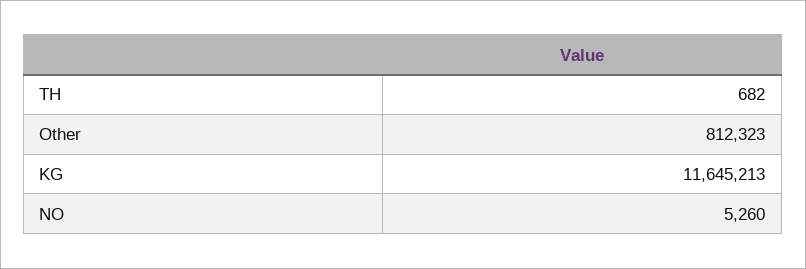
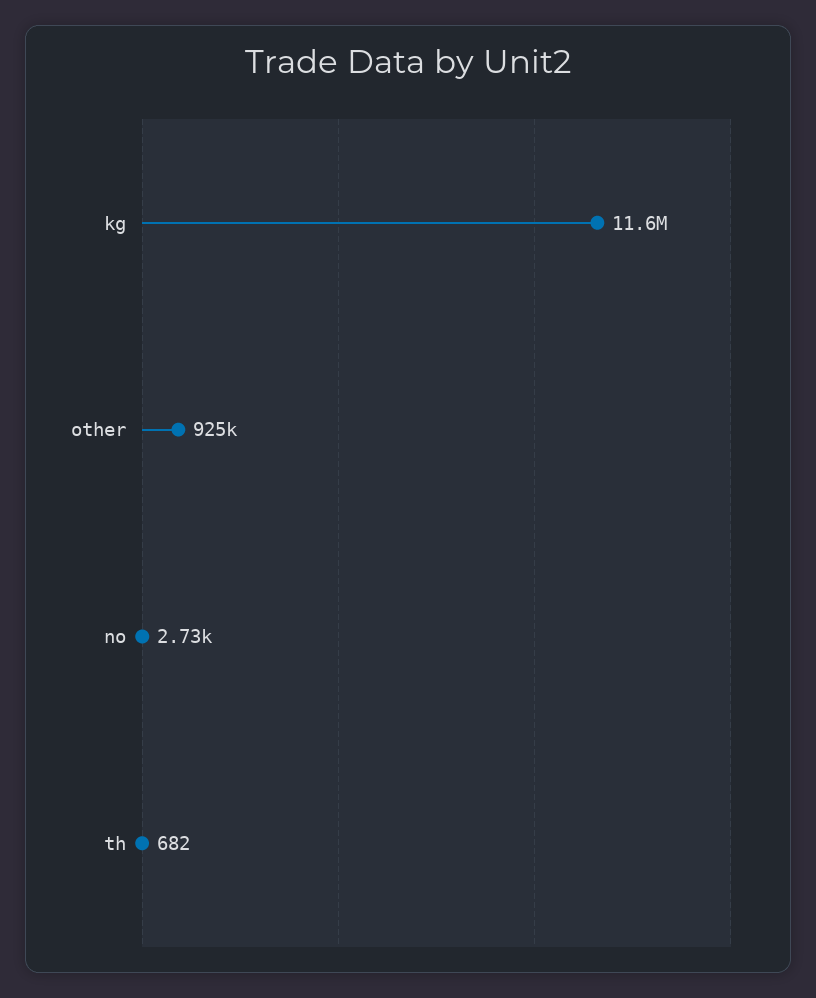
Other: 812323 -> 925000
NO: 5260 -> 2730

